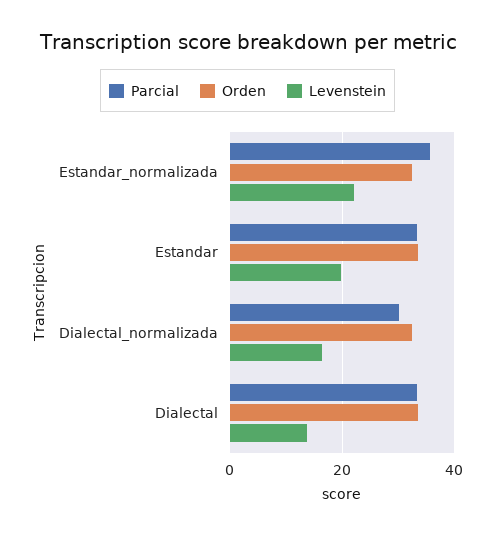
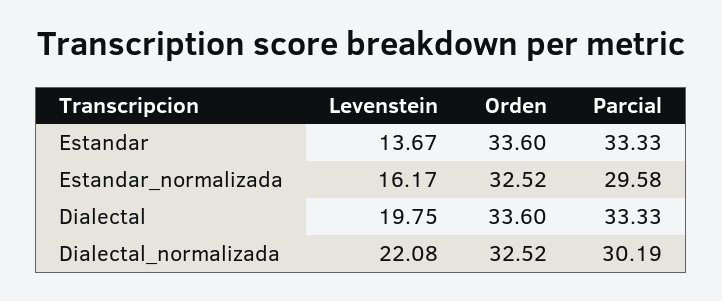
Parcial, Estandar_normalizada: 36 -> 29.58
Levenstein, Estandar_normalizada: 22 -> 16.17
Levenstein, Estandar: 20 -> 13.67
Levenstein, Dialectal_normalizada: 16 -> 22.08
Levenstein, Dialectal: 14 -> 19.75

